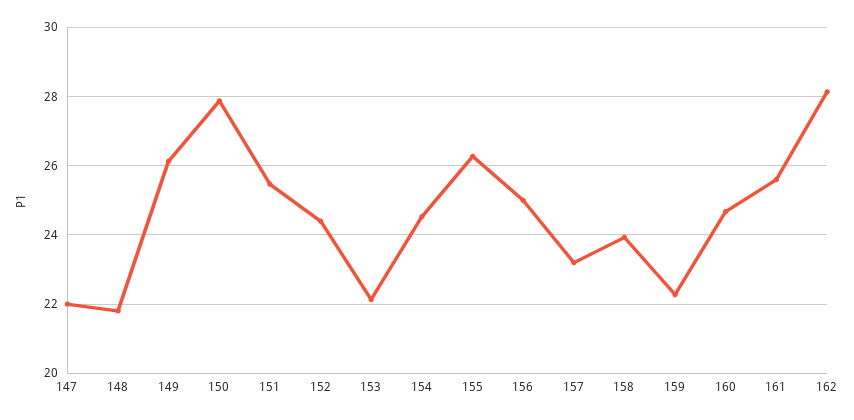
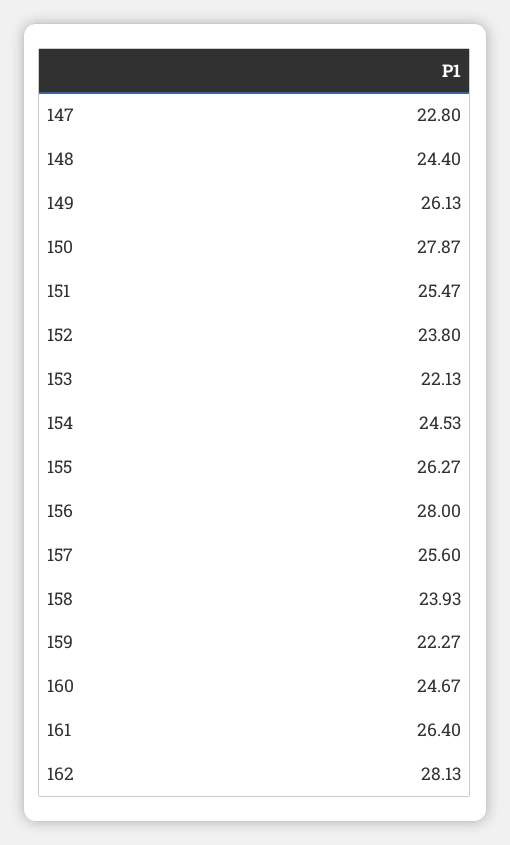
147: 22 -> 22.8
148: 21.8 -> 24.4
152: 24.4 -> 23.8
156: 25 -> 28
157: 23.2 -> 25.6
161: 25.6 -> 26.4

